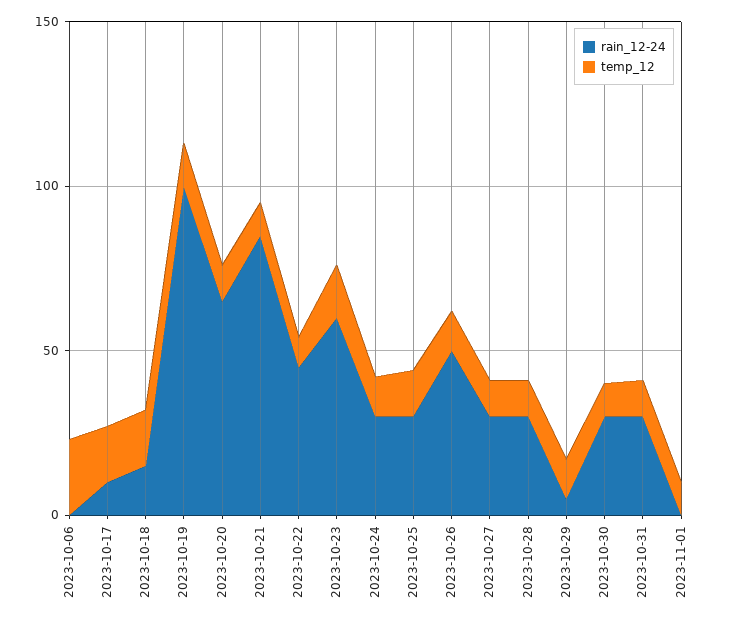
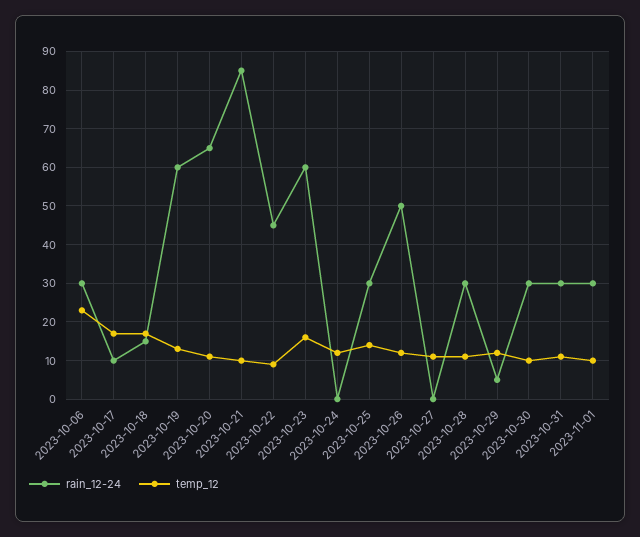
rain_12-24, 2023-10-06: 0 -> 30
rain_12-24, 2023-10-19: 100 -> 60
rain_12-24, 2023-10-24: 30 -> 0
rain_12-24, 2023-10-27: 30 -> 0
rain_12-24, 2023-11-01: 0 -> 30

